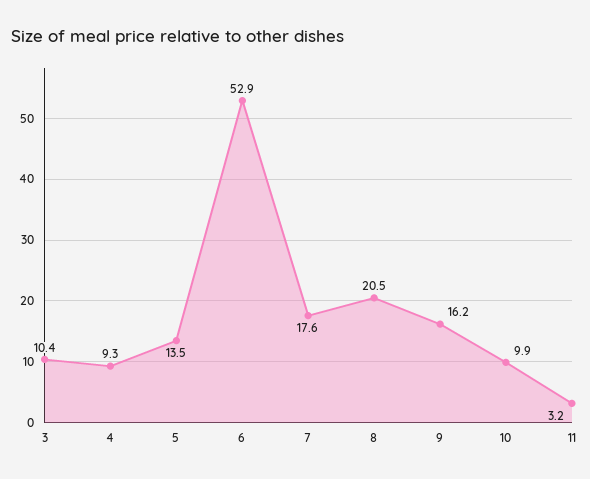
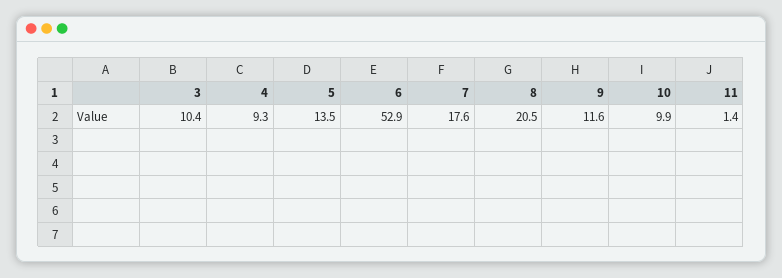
9: 16.2 -> 11.6
11: 3.2 -> 1.4

